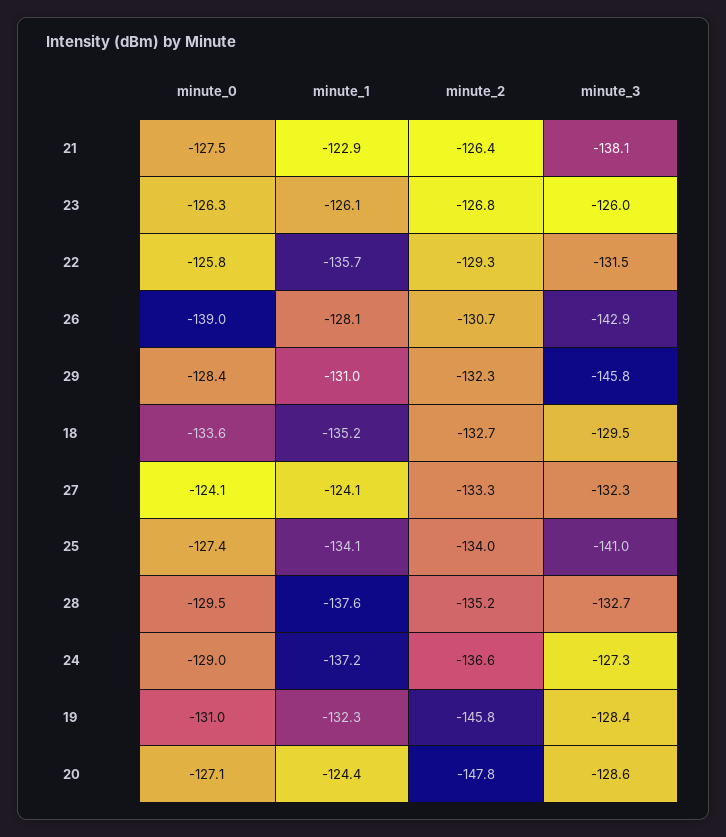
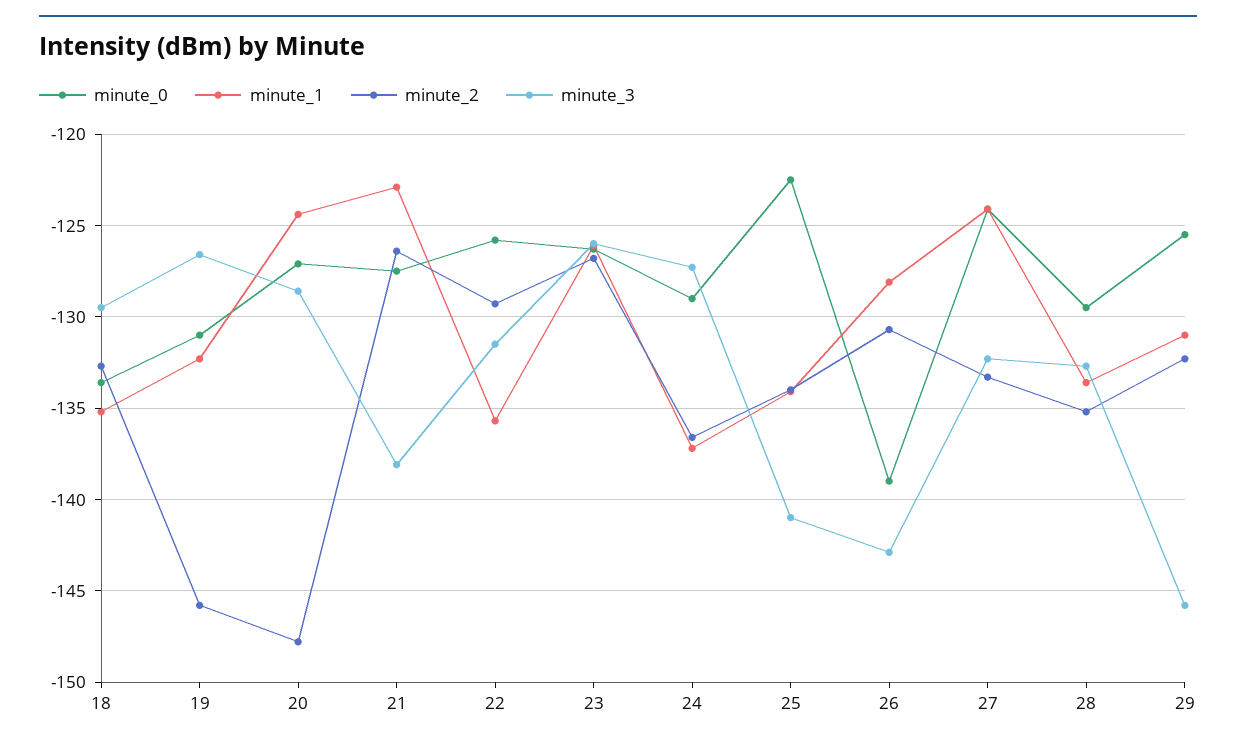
minute_0, 29: -128.4 -> -125.5
minute_0, 25: -127.4 -> -122.5
minute_1, 28: -137.6 -> -133.5
minute_3, 19: -128.4 -> -126.5

